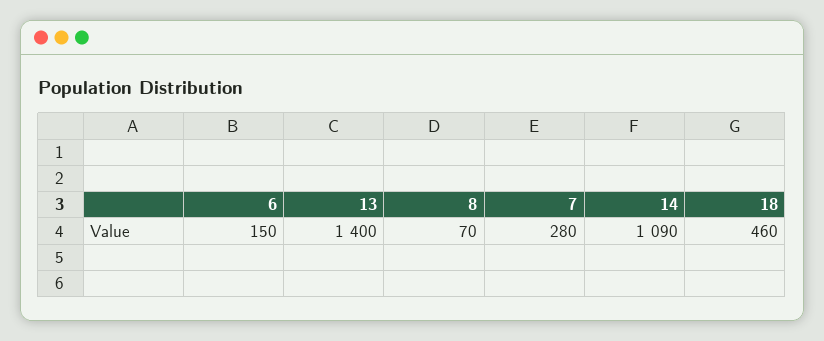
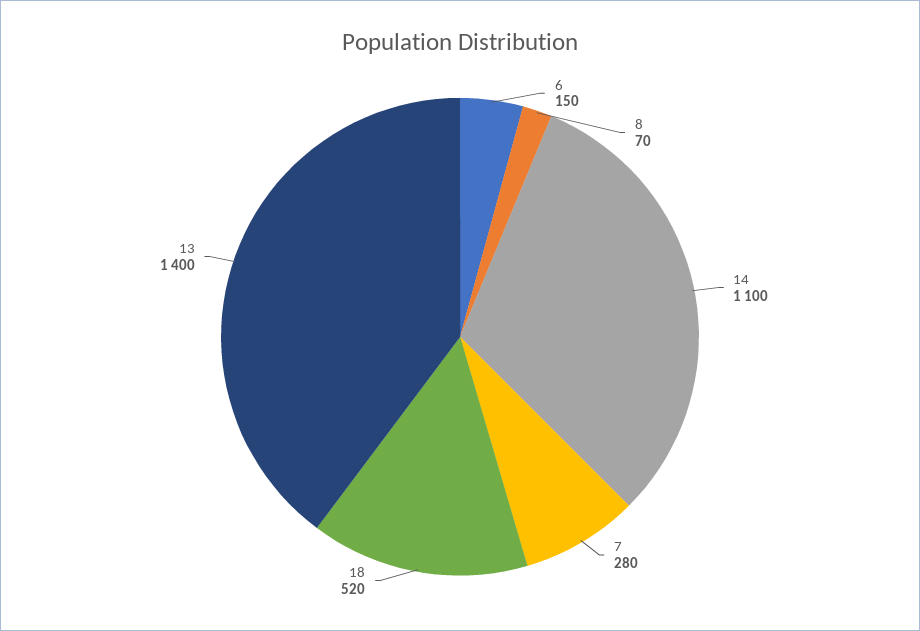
14: 1090 -> 1100
18: 460 -> 520

